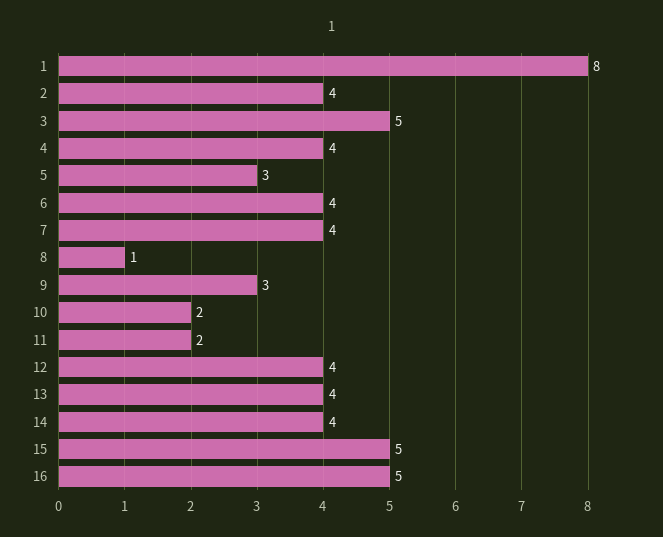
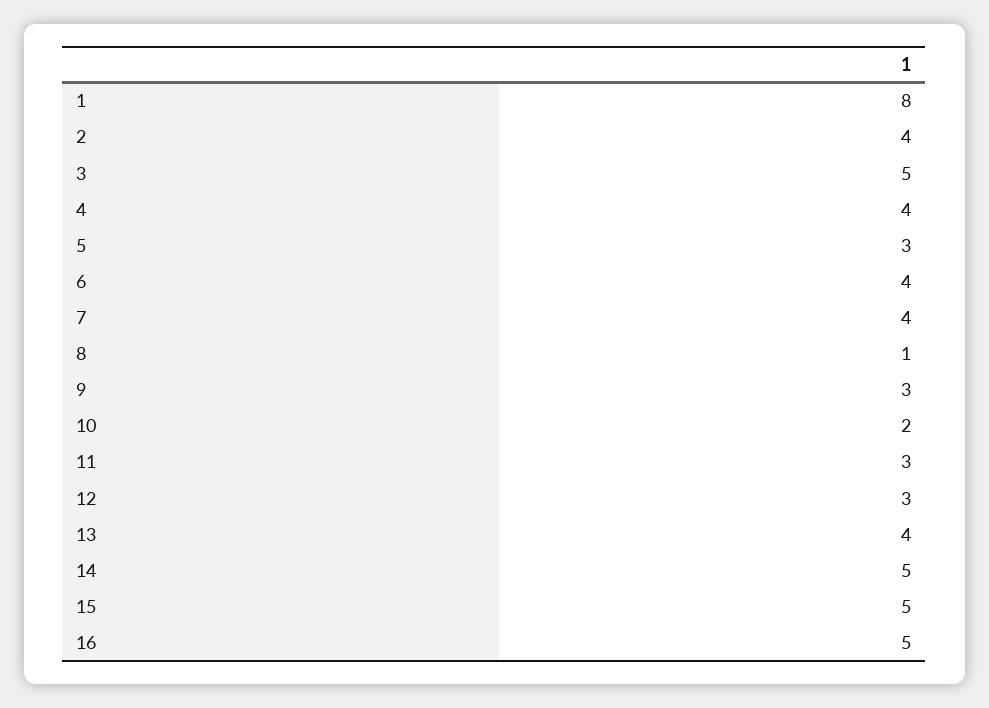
11: 2 -> 3
12: 4 -> 3
14: 4 -> 5

